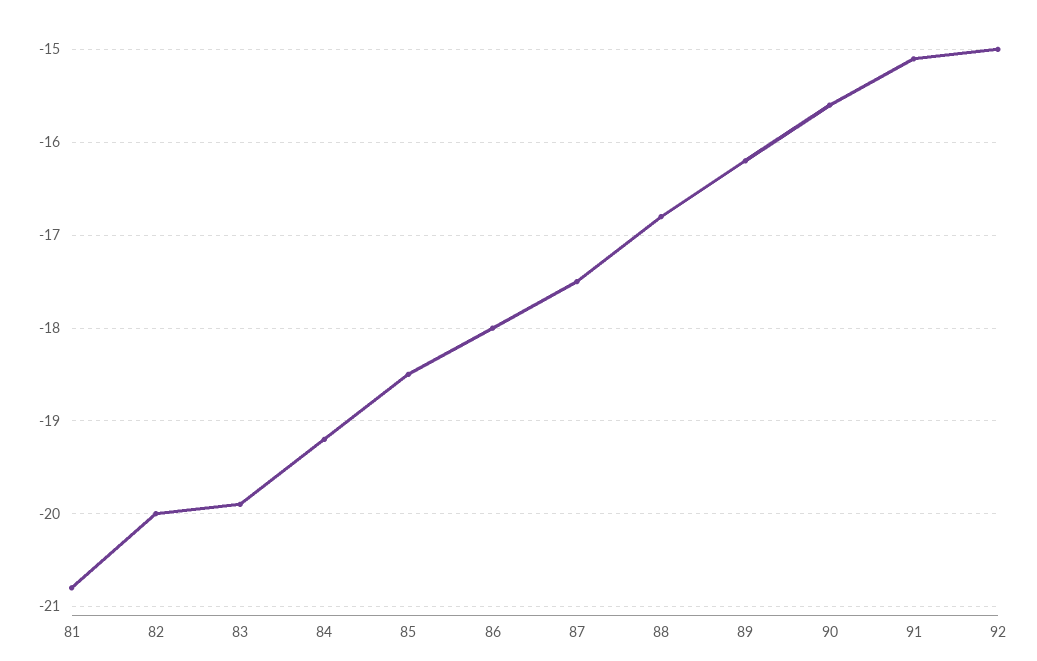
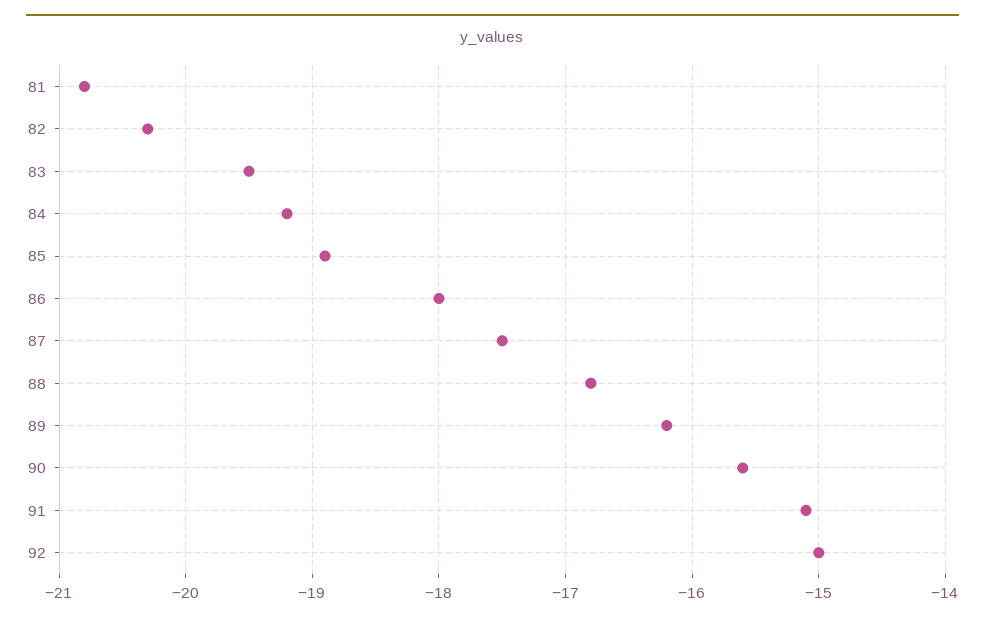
82: -20 -> -20.3
83: -19.9 -> -19.5
85: -18.5 -> -18.9

